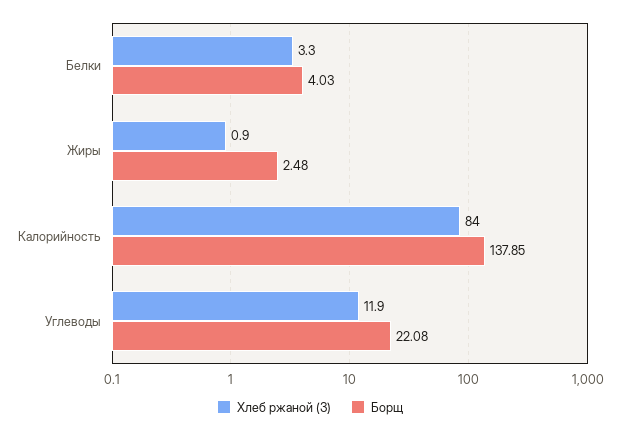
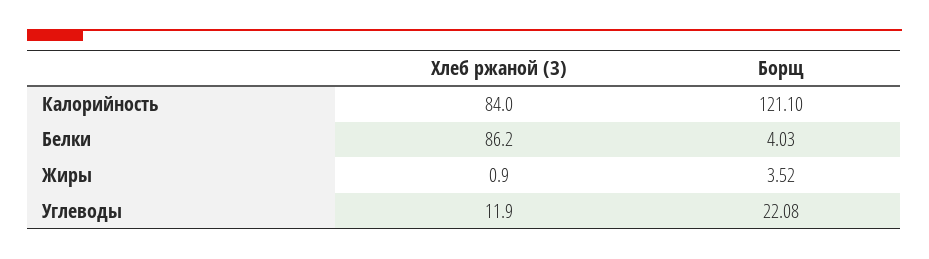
Хлеб ржаной (З), Белки: 3.3 -> 86.2
Борщ, Жиры: 2.48 -> 3.52
Борщ, Калорийность: 137.85 -> 121.1

